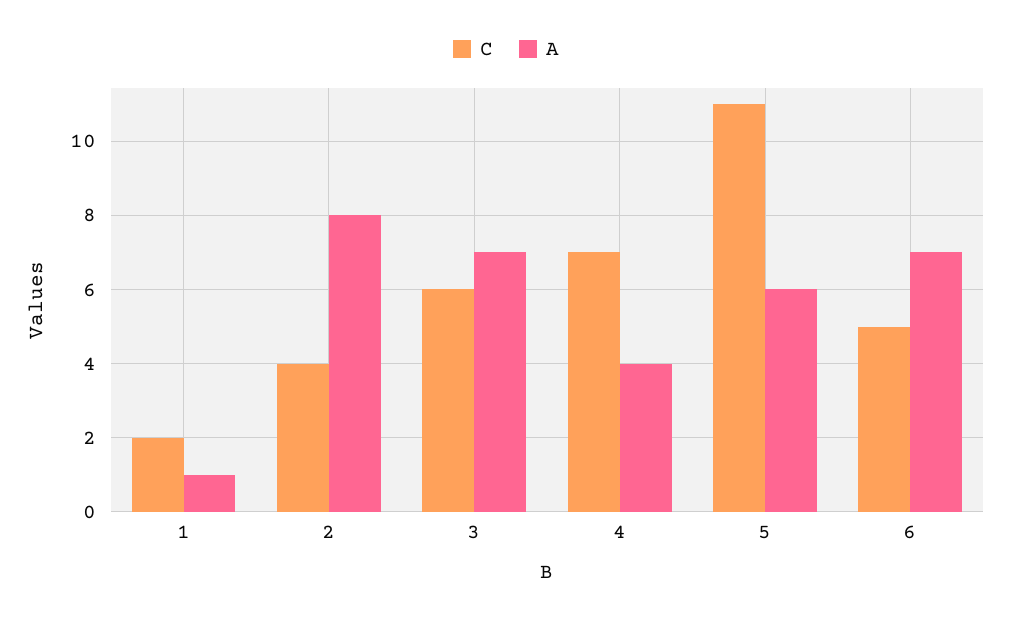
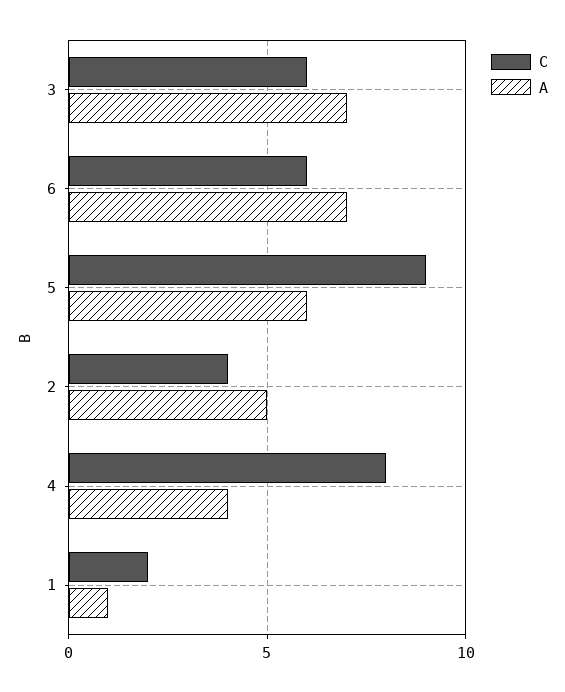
A, 2: 8 -> 5
C, 4: 7 -> 8
C, 5: 11 -> 9
C, 6: 5 -> 6

